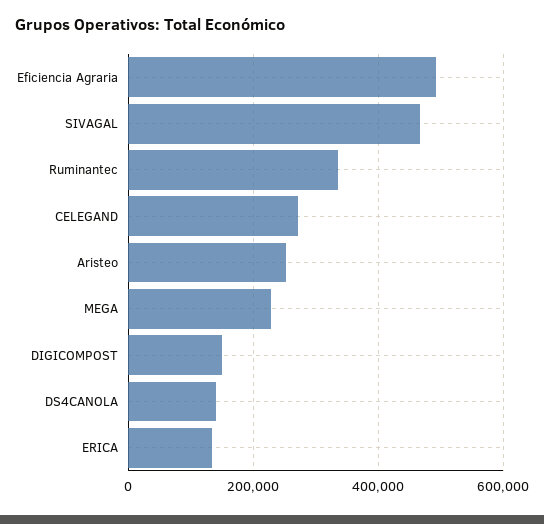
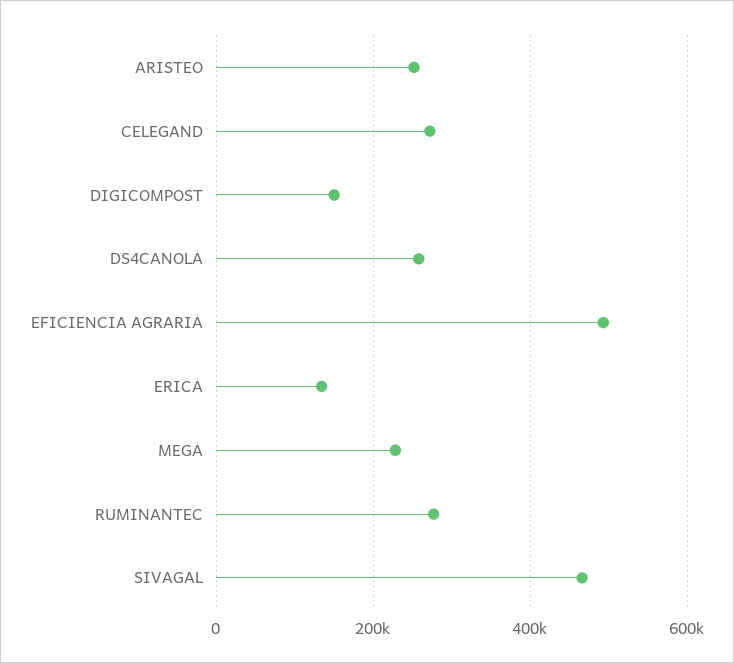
Ruminantec: 340000 -> 280000
DS4CANOLA: 140000 -> 260000

